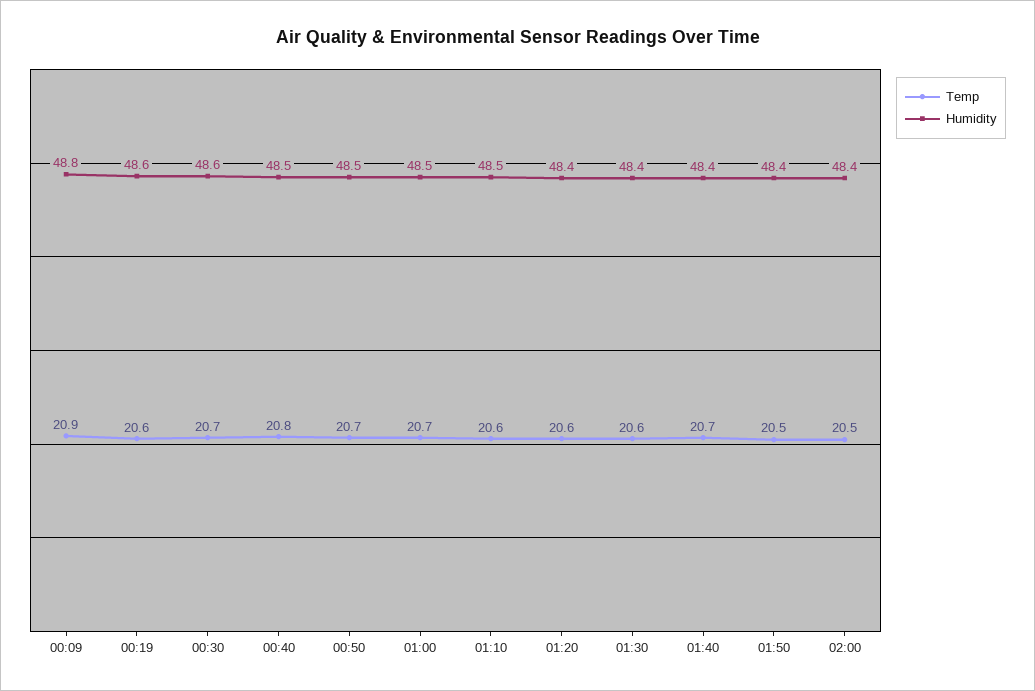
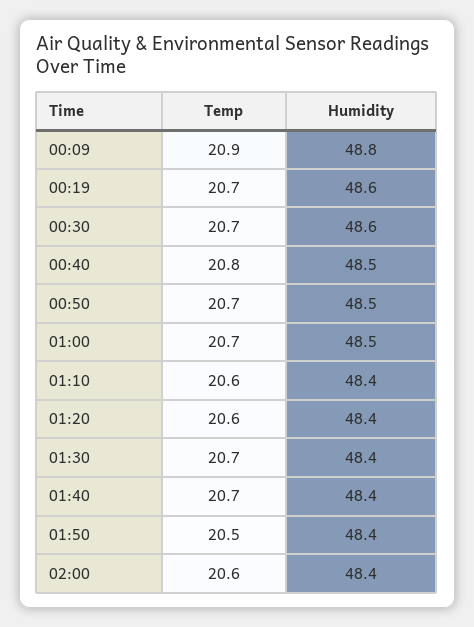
Temp, 00:19: 20.6 -> 20.7
Humidity, 01:10: 48.5 -> 48.4
Temp, 01:30: 20.6 -> 20.7
Temp, 02:00: 20.5 -> 20.6

